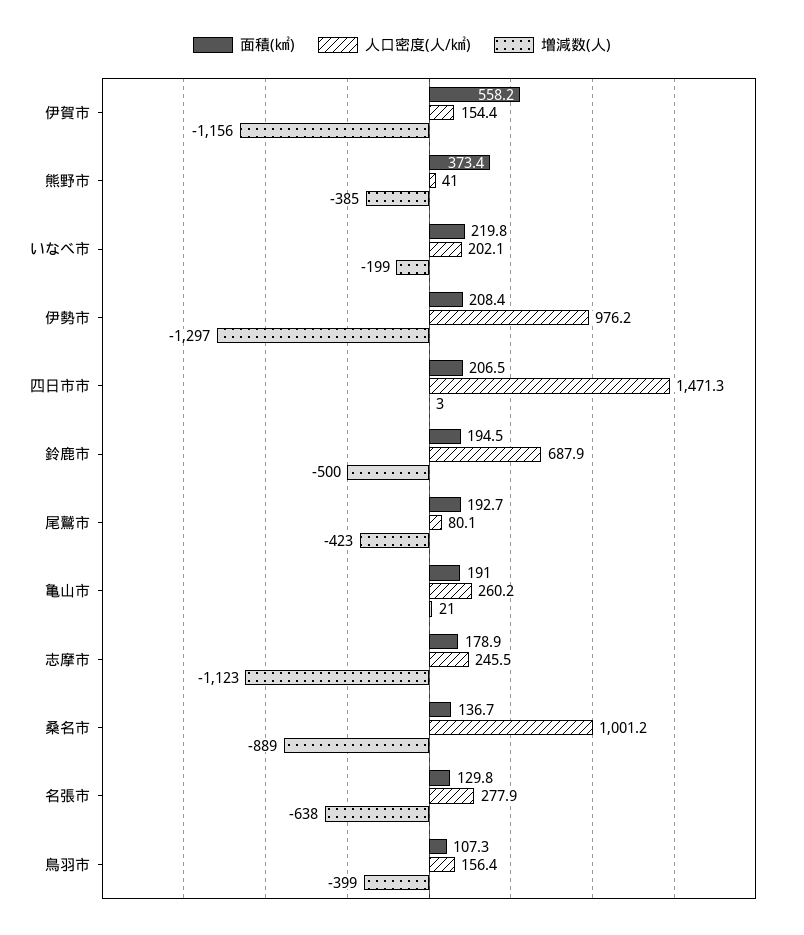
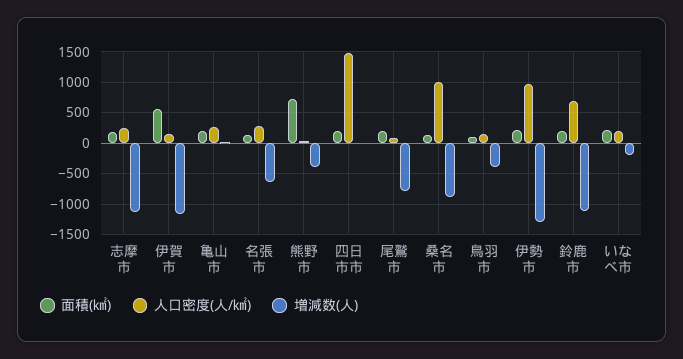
面積(㎢), 熊野市: 373.4 -> 700
増減数(人), 鈴鹿市: -500 -> -1100
増減数(人), 尾鷲市: -423 -> -800

